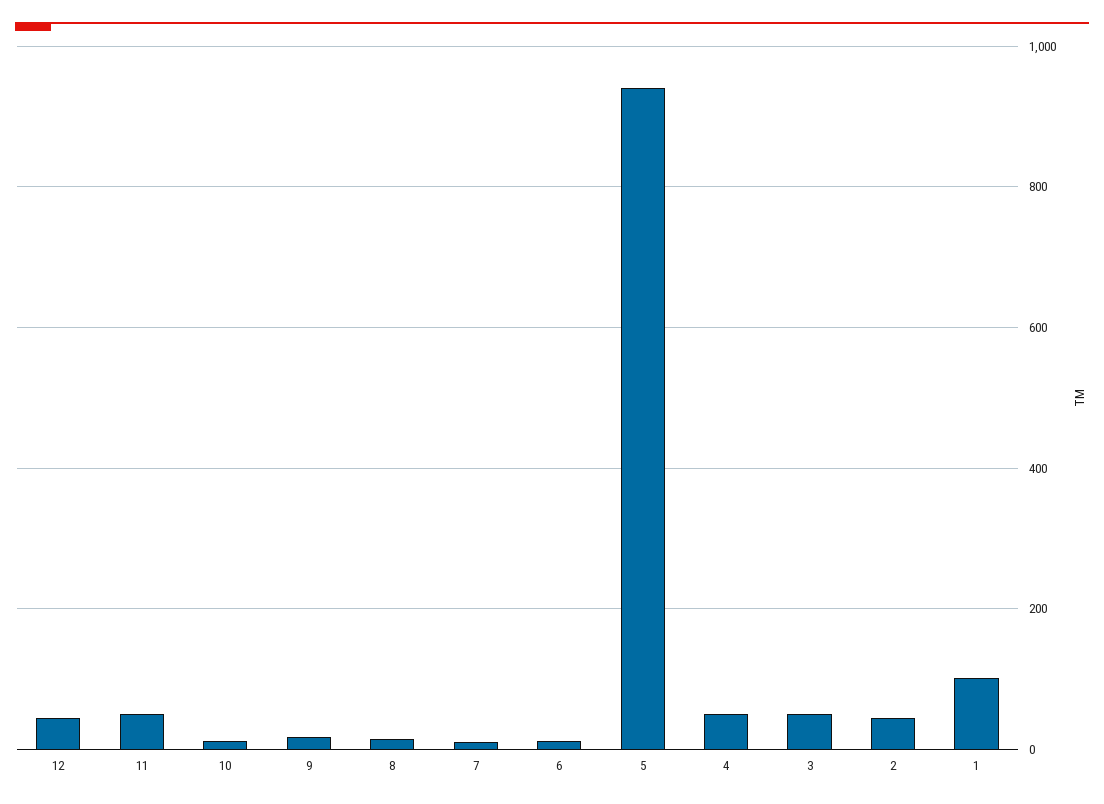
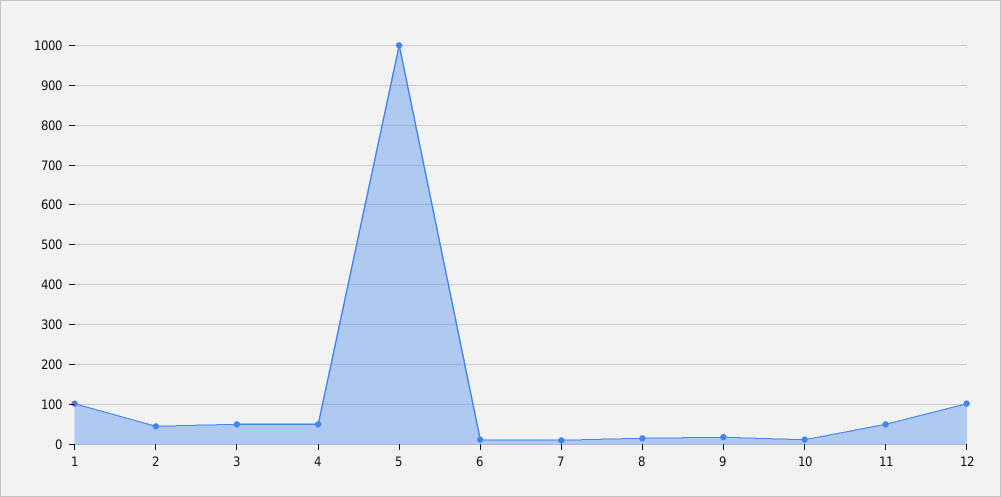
12: 40 -> 100
5: 940 -> 1000

